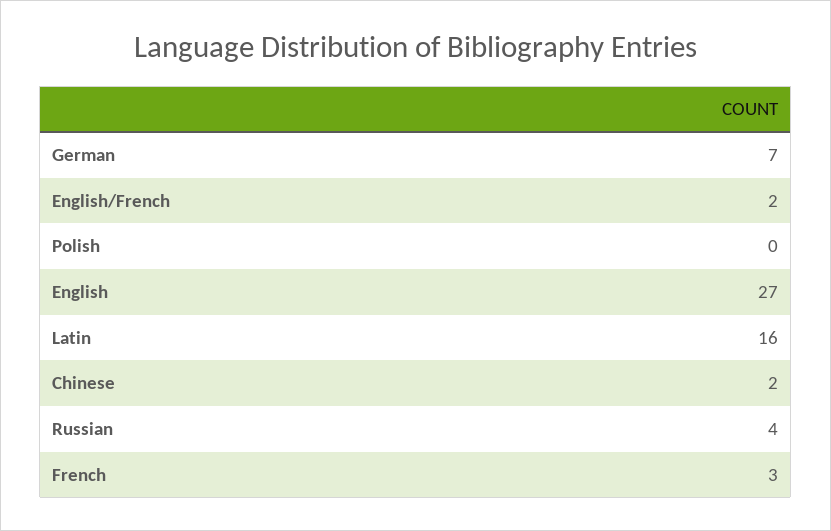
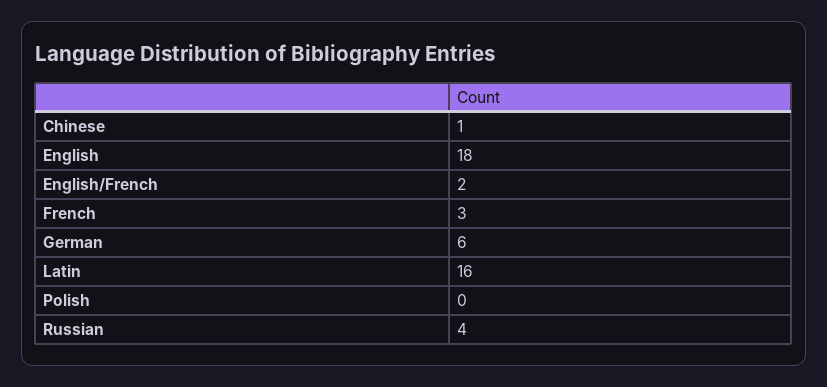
German: 7 -> 6
English: 27 -> 18
Chinese: 2 -> 1

